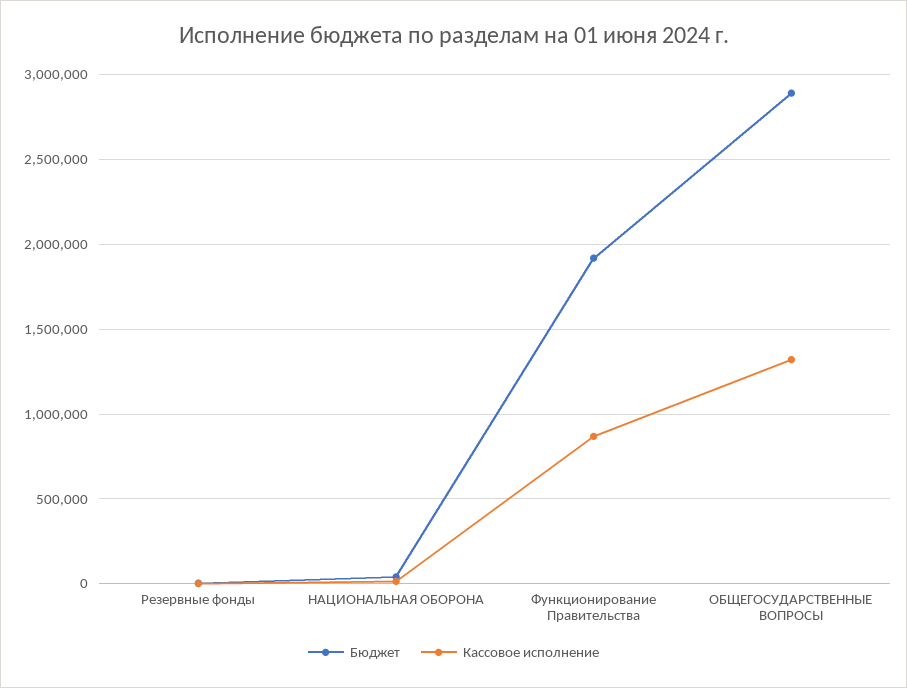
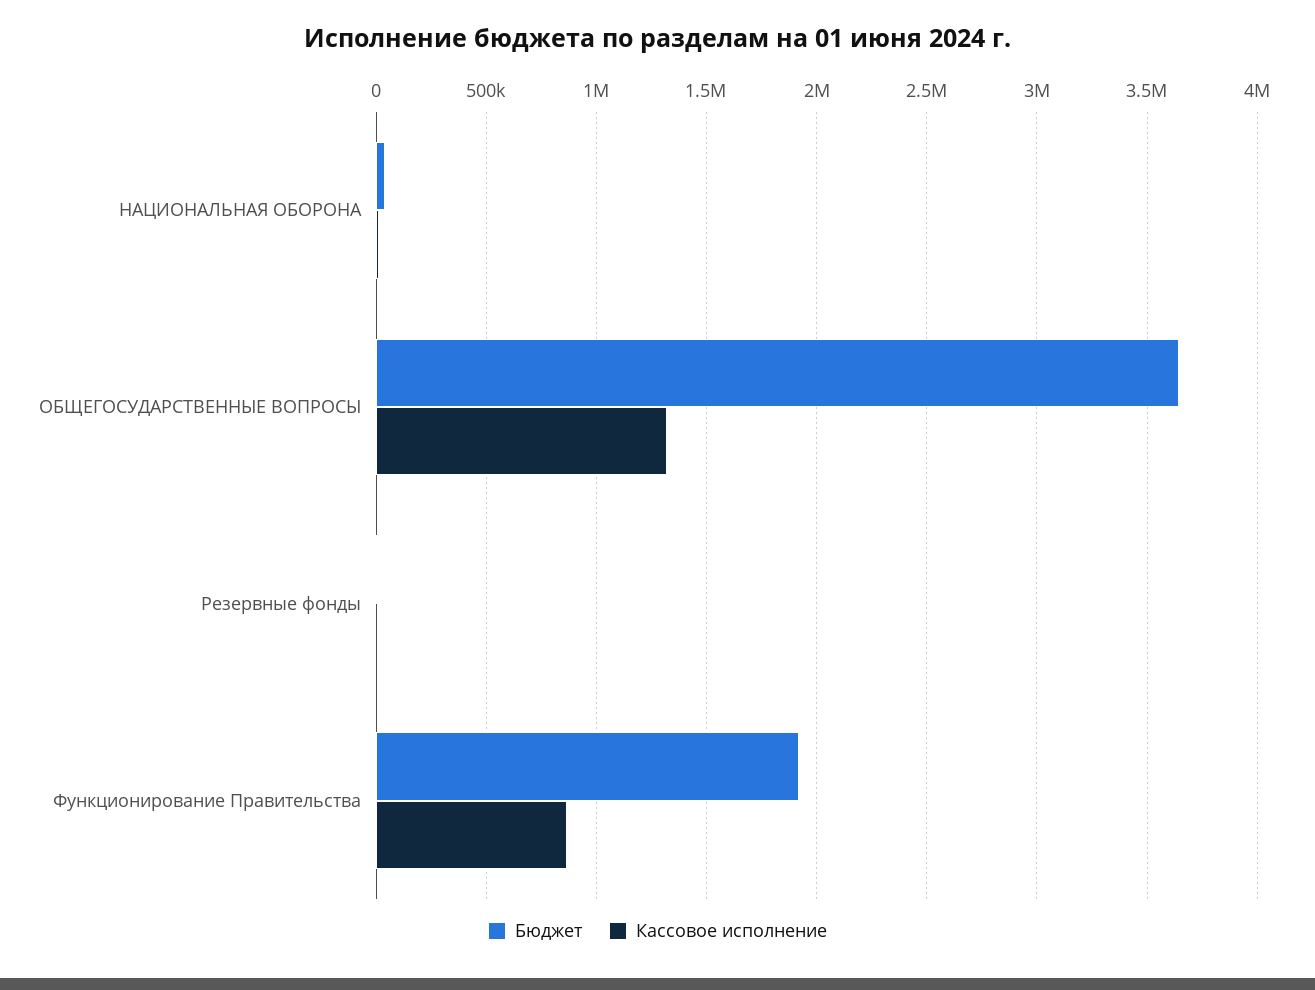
Бюджет, ОБЩЕГОСУДАРСТВЕННЫЕ ВОПРОСЫ: 2900000 -> 3650000

